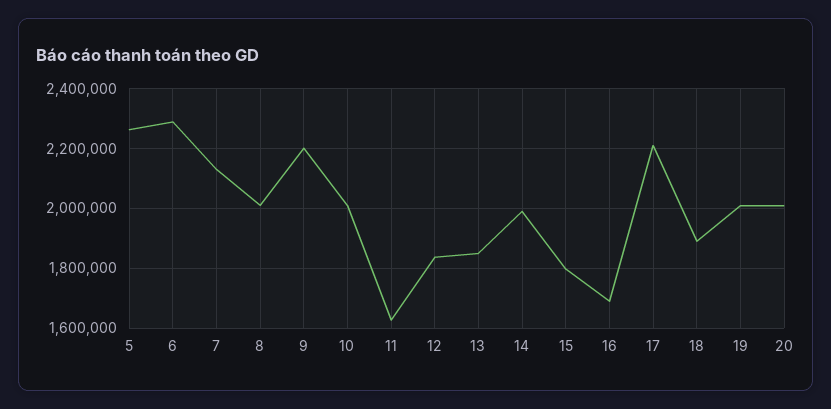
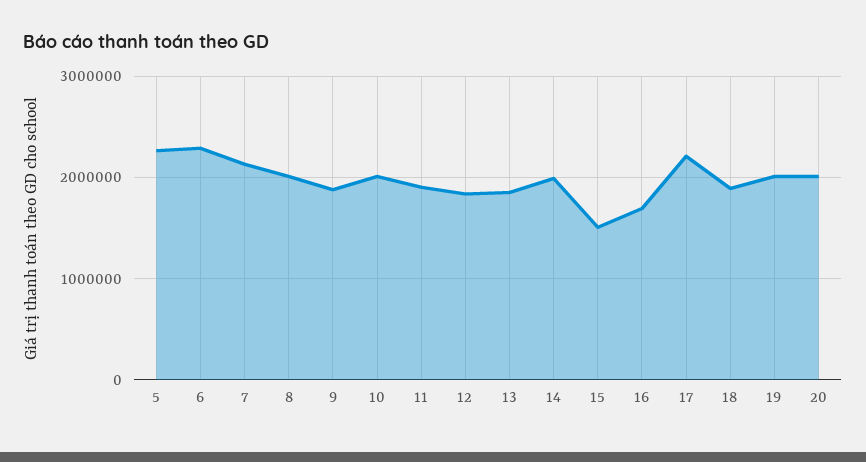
9: 2200000 -> 1900000
11: 1625000 -> 1900000
15: 1800000 -> 1500000

